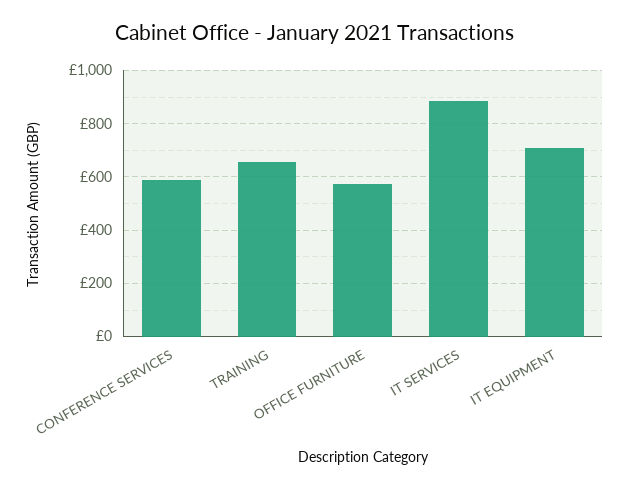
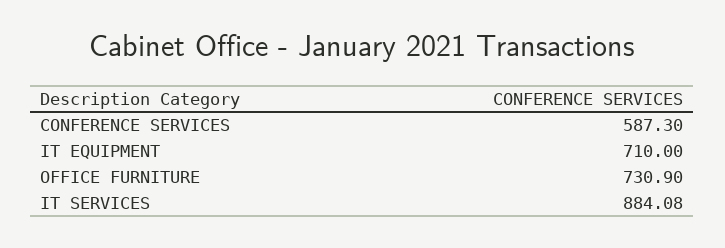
TRAINING: 650 -> none
OFFICE FURNITURE: 575 -> 730.9

